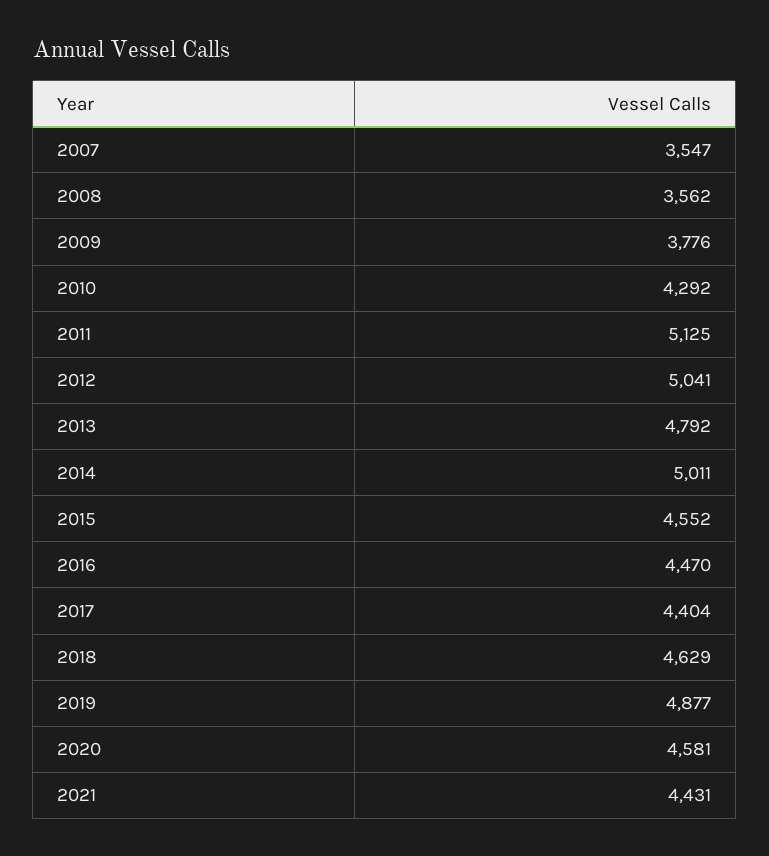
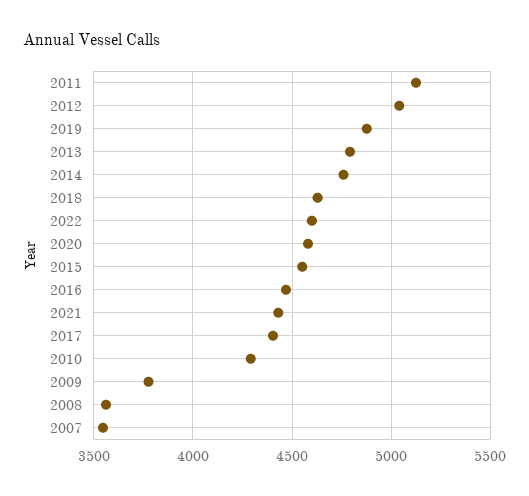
2014: 5011 -> 4750
2022: none -> 4600

